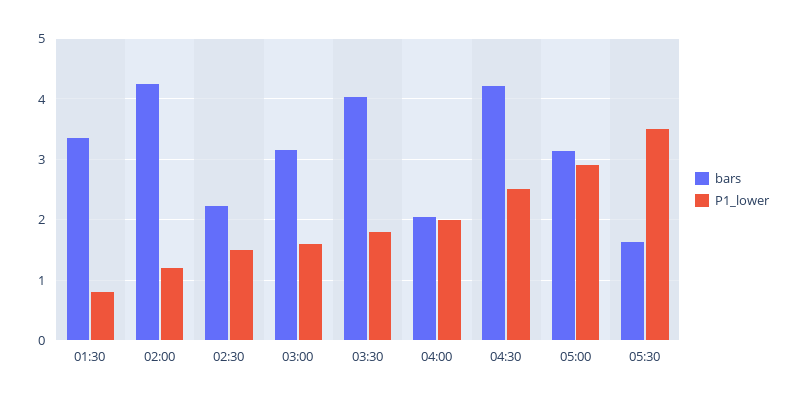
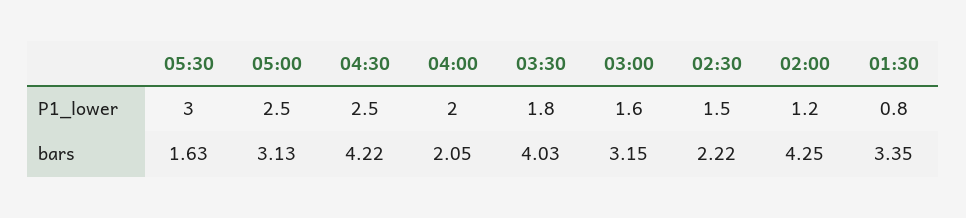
P1_lower, 05:00: 2.9 -> 2.5
P1_lower, 05:30: 3.5 -> 3

